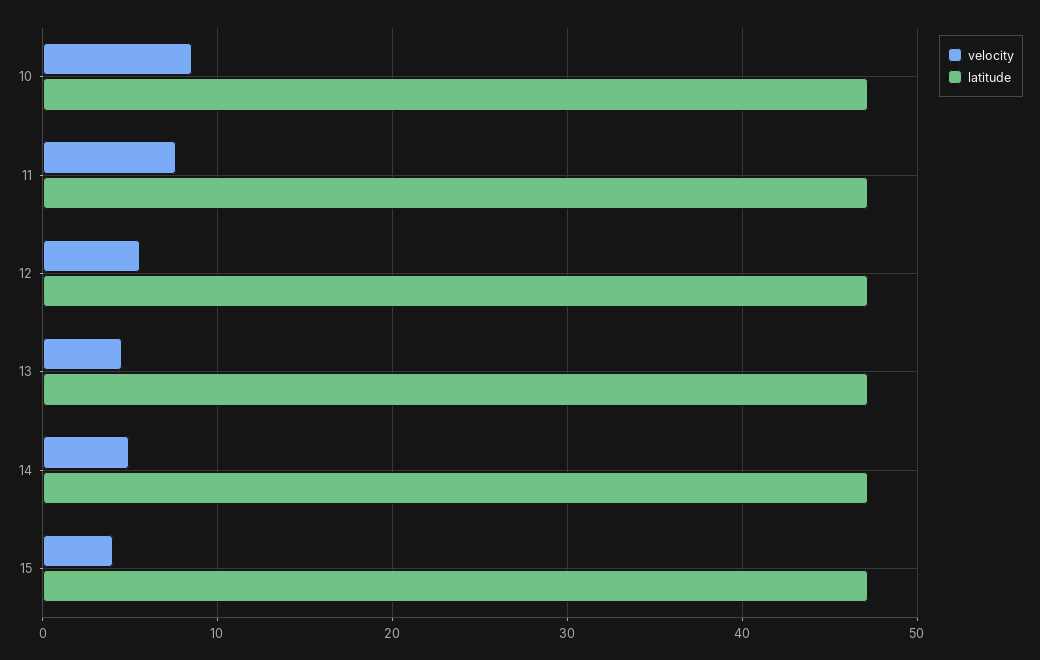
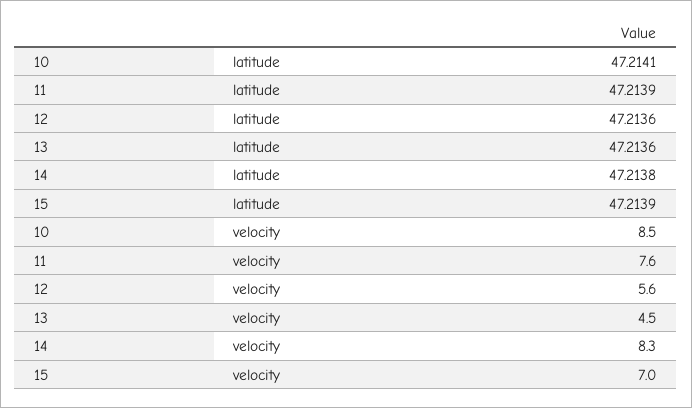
velocity, 14: 5 -> 8.3
velocity, 15: 4 -> 7

